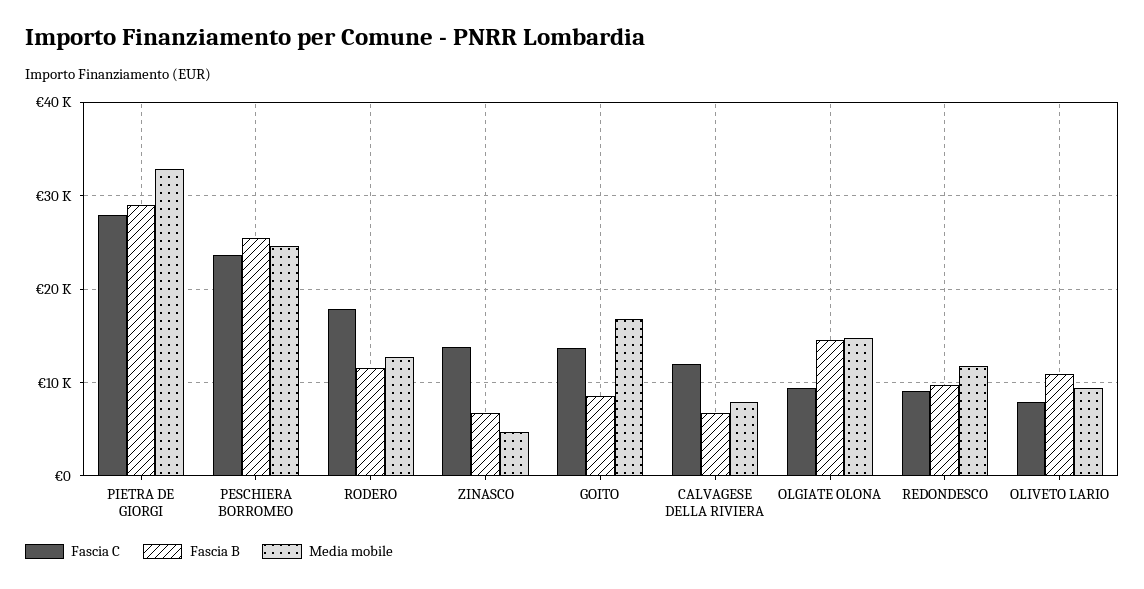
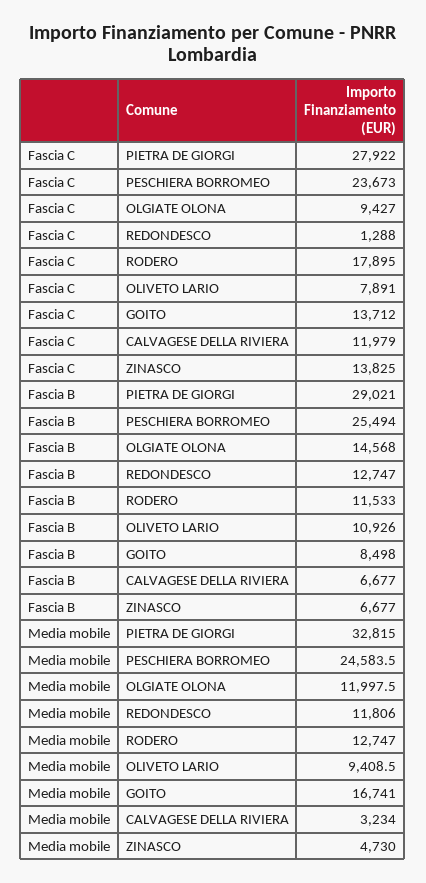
Media mobile, CALVAGESE DELLA RIVIERA: 8000 -> 3234
Media mobile, OLGIATE OLONA: 15000 -> 11997.5
Fascia C, REDONDESCO: 9000 -> 1288
Fascia B, REDONDESCO: 10000 -> 12747

